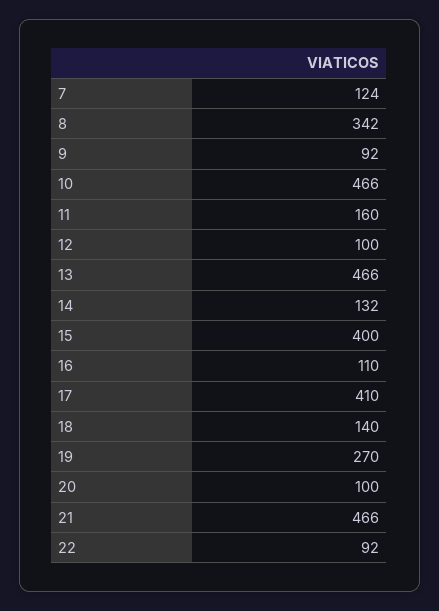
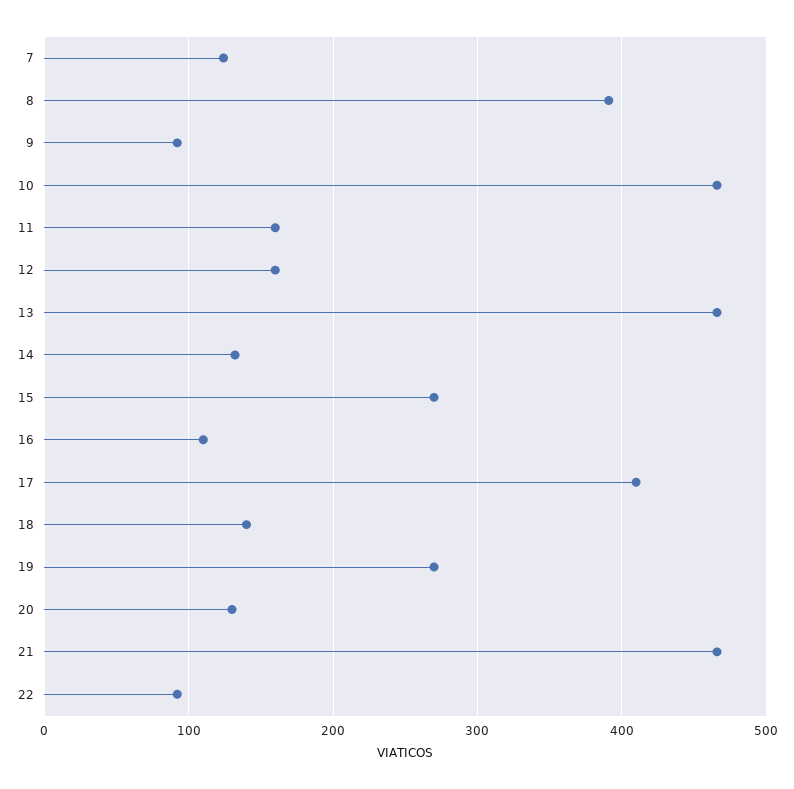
8: 342 -> 390
12: 100 -> 160
15: 400 -> 270
20: 100 -> 130

